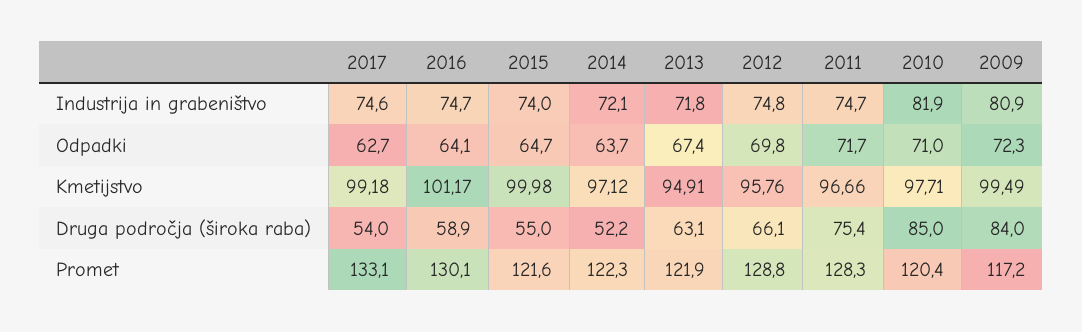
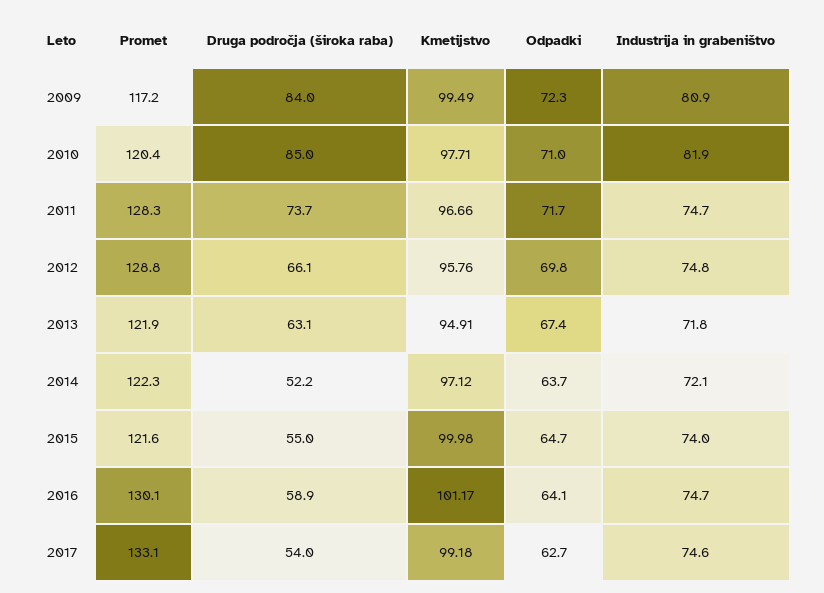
2011, Druga področja (široka raba): 75.4 -> 73.7

